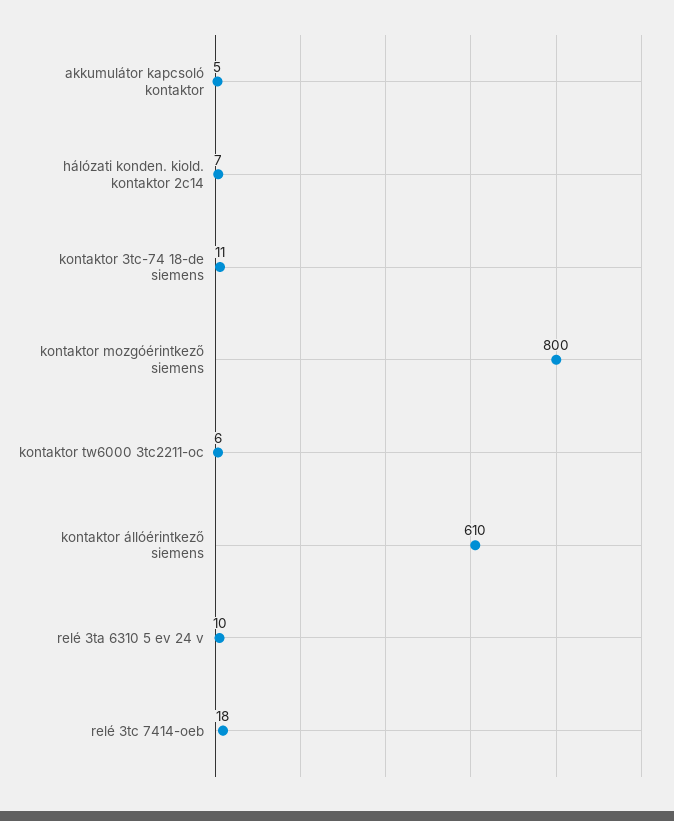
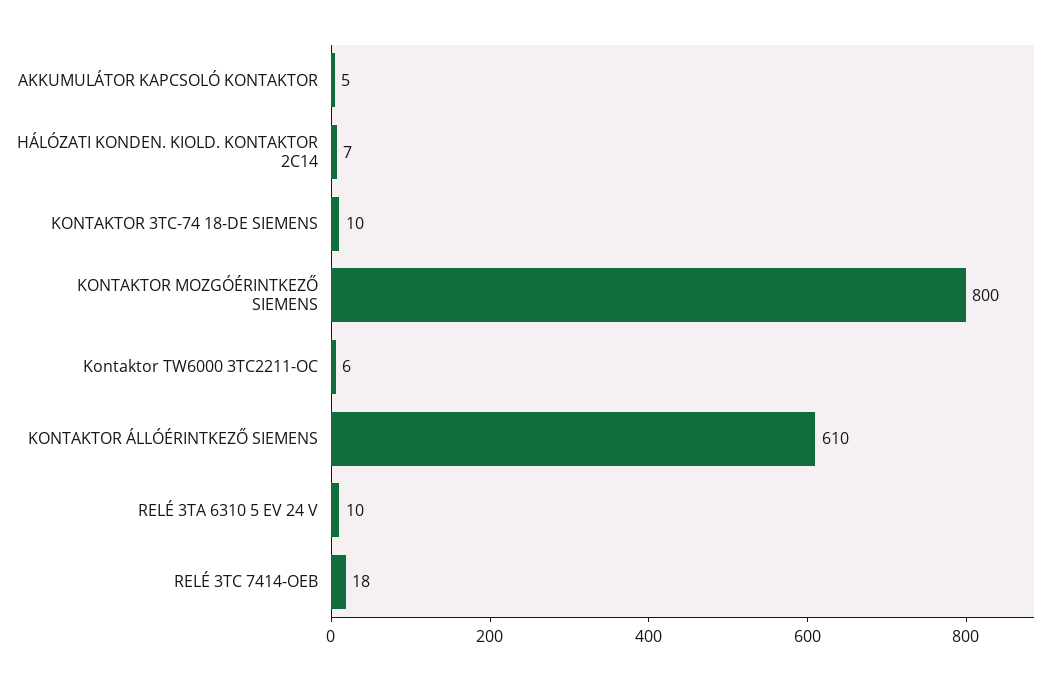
kontaktor 3tc-74 18-de siemens: 11 -> 10

